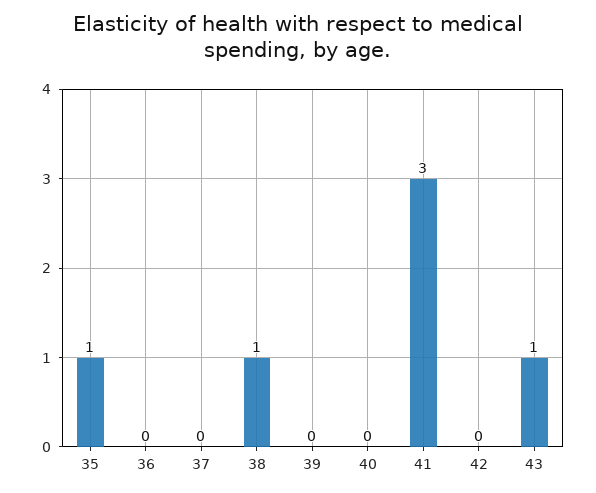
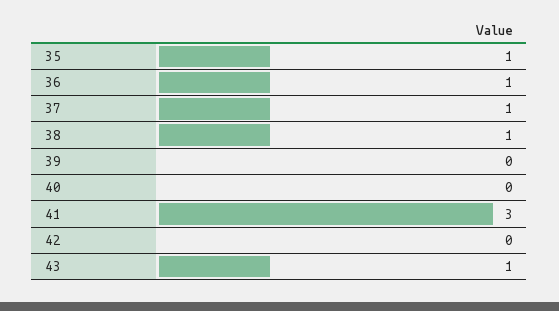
36: 0 -> 1
37: 0 -> 1

